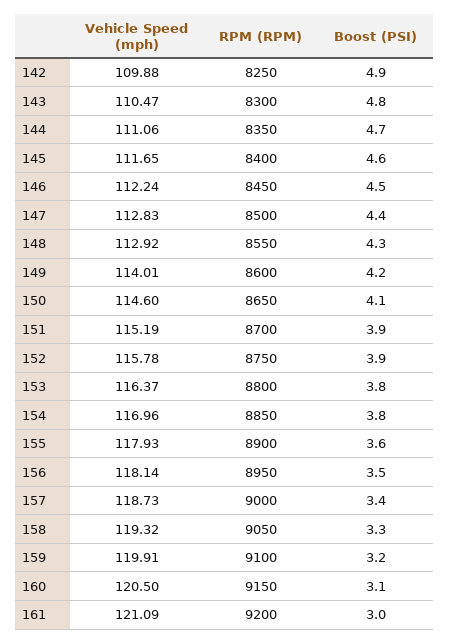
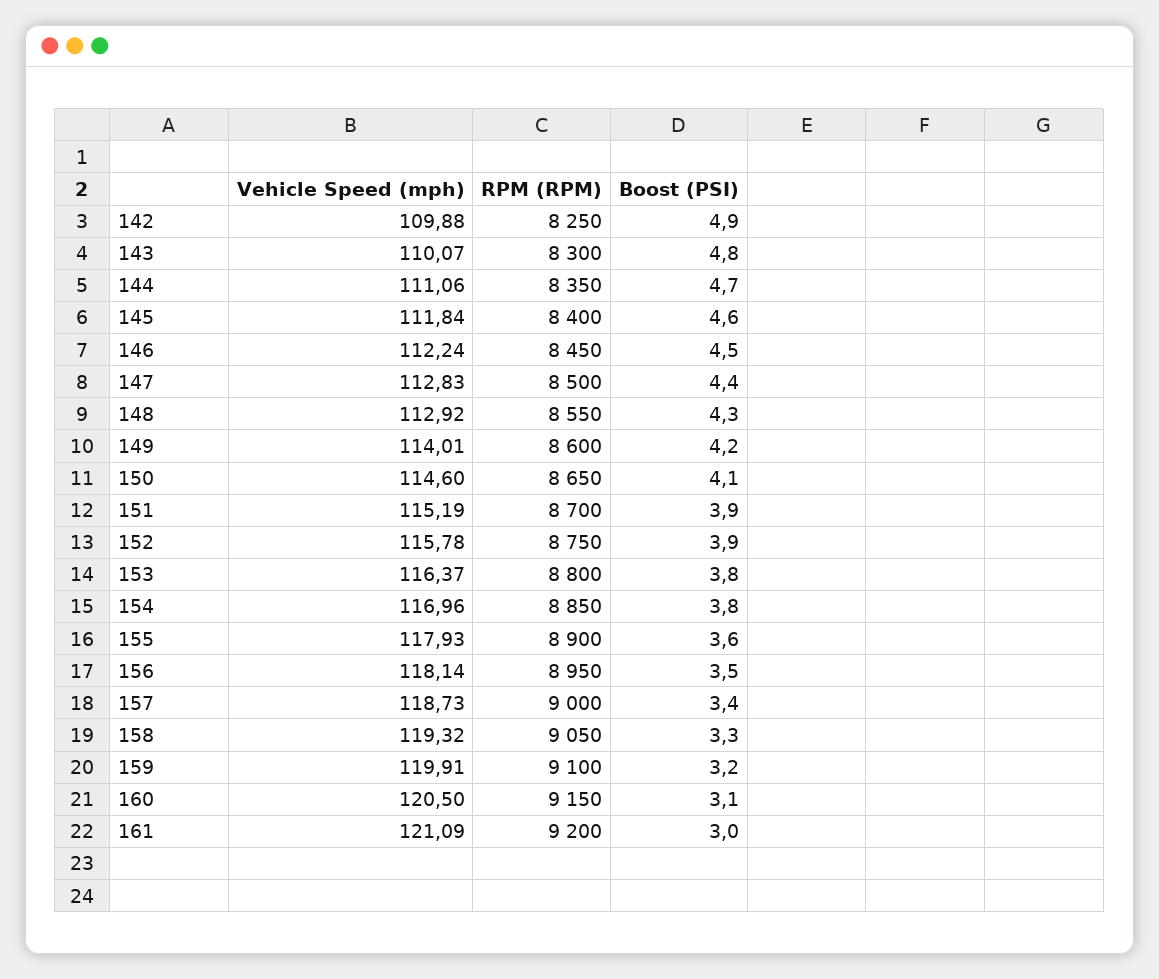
Vehicle Speed (mph), 143: 110.47 -> 110.07
Vehicle Speed (mph), 145: 111.65 -> 111.84

